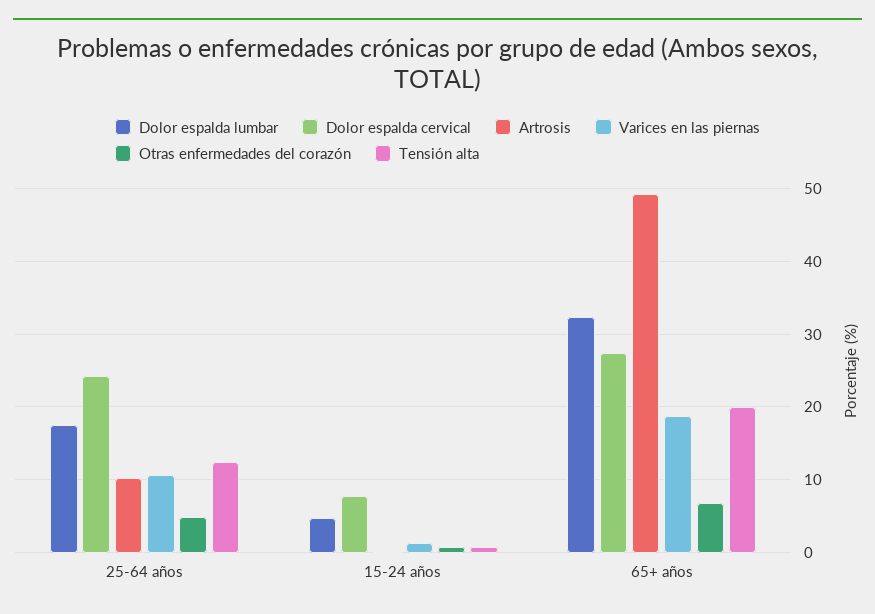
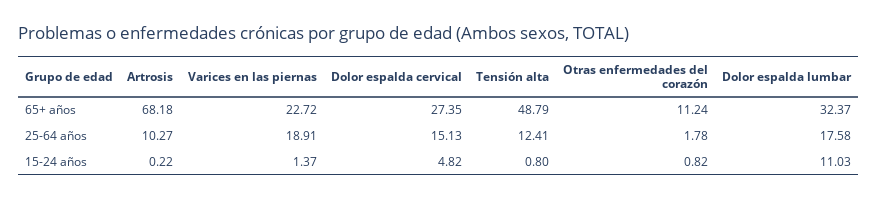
Dolor espalda cervical, 25-64 años: 24 -> 15.13
Varices en las piernas, 25-64 años: 11 -> 18.91
Otras enfermedades del corazón, 25-64 años: 5 -> 1.78
Dolor espalda lumbar, 15-24 años: 5 -> 11.03
Dolor espalda cervical, 15-24 años: 8 -> 4.82
Artrosis, 65+ años: 49 -> 68.18
Varices en las piernas, 65+ años: 19 -> 22.72
Otras enfermedades del corazón, 65+ años: 7 -> 11.24
Tensión alta, 65+ años: 20 -> 48.79

